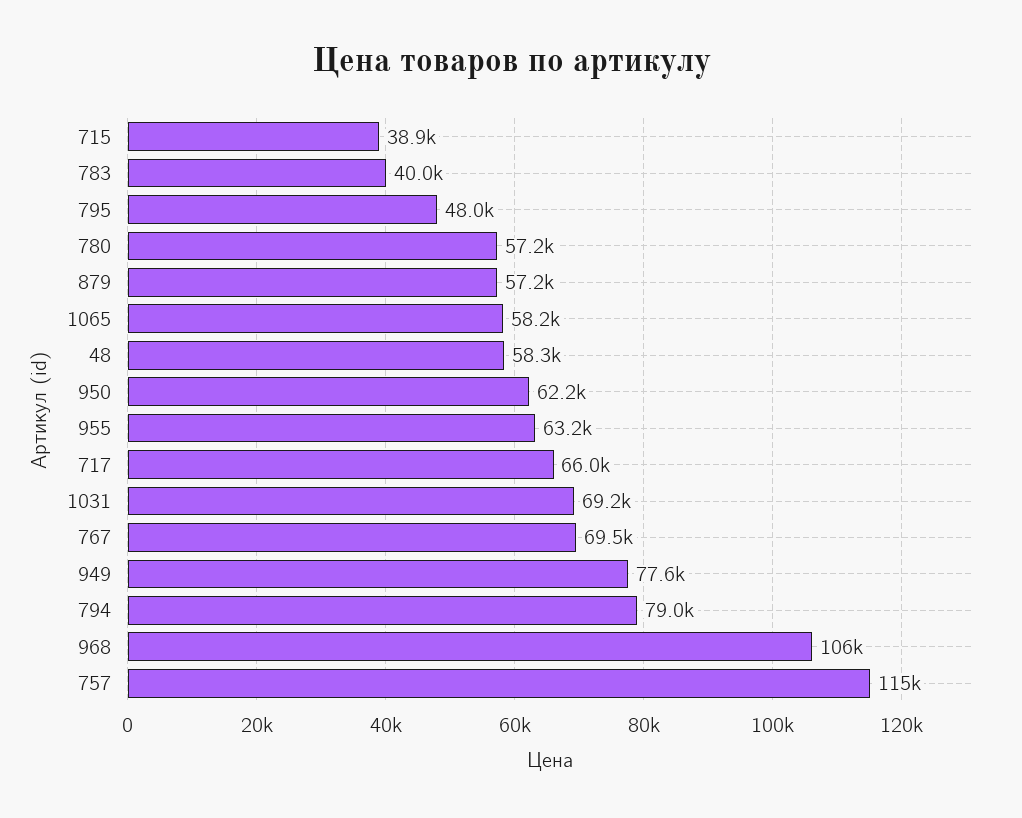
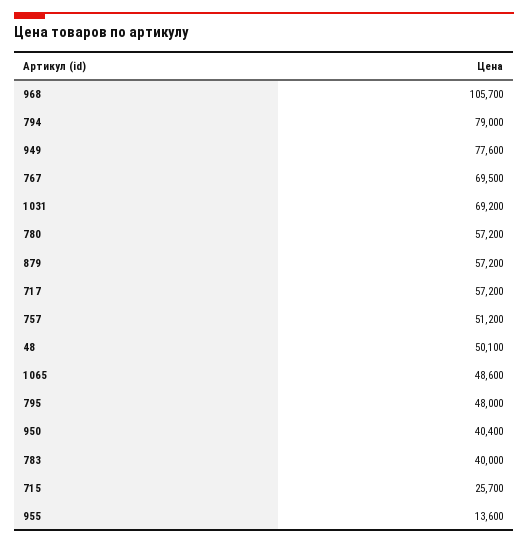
715: 38900 -> 25700
1065: 58200 -> 48600
48: 58300 -> 50100
950: 62200 -> 40400
955: 63200 -> 13600
717: 66000 -> 57200
757: 115000 -> 51200

